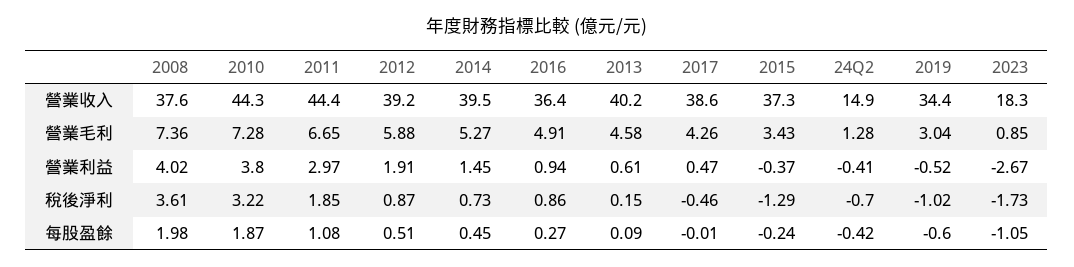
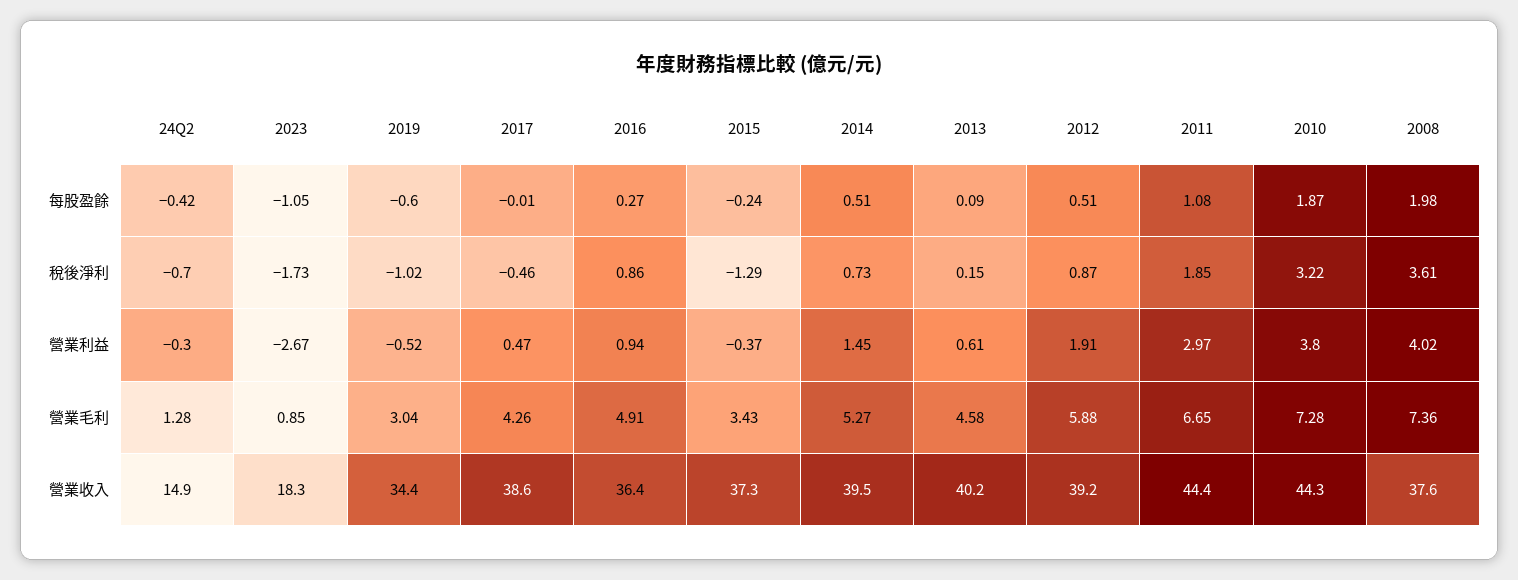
24Q2, 營業利益: -0.41 -> -0.3
2014, 每股盈餘: 0.45 -> 0.51

